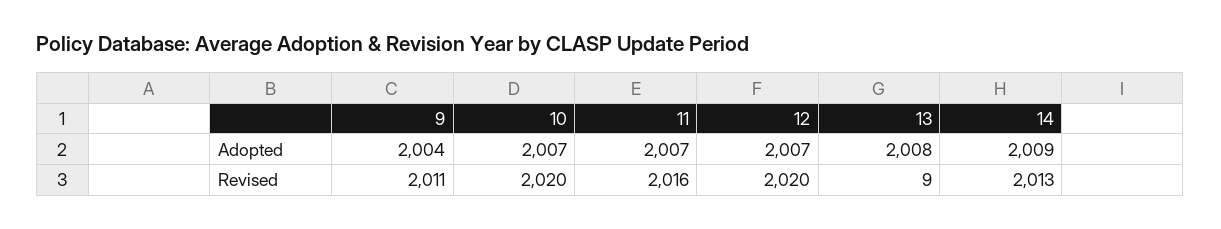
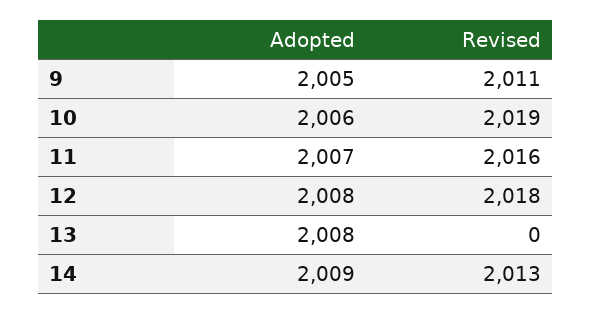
9, Adopted: 2004 -> 2005
10, Adopted: 2007 -> 2006
12, Adopted: 2007 -> 2008
10, Revised: 2020 -> 2019
12, Revised: 2020 -> 2018
13, Revised: 9 -> 0

